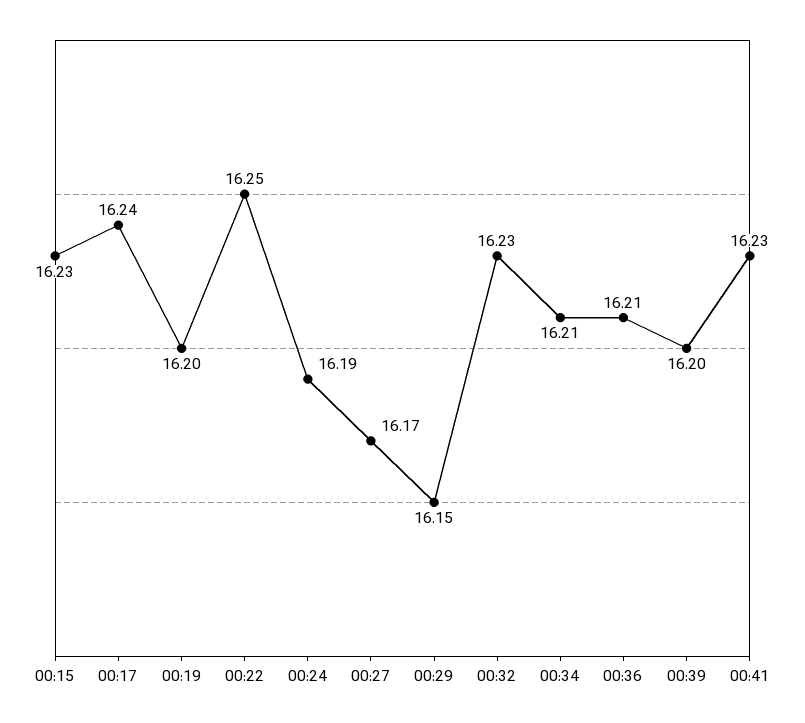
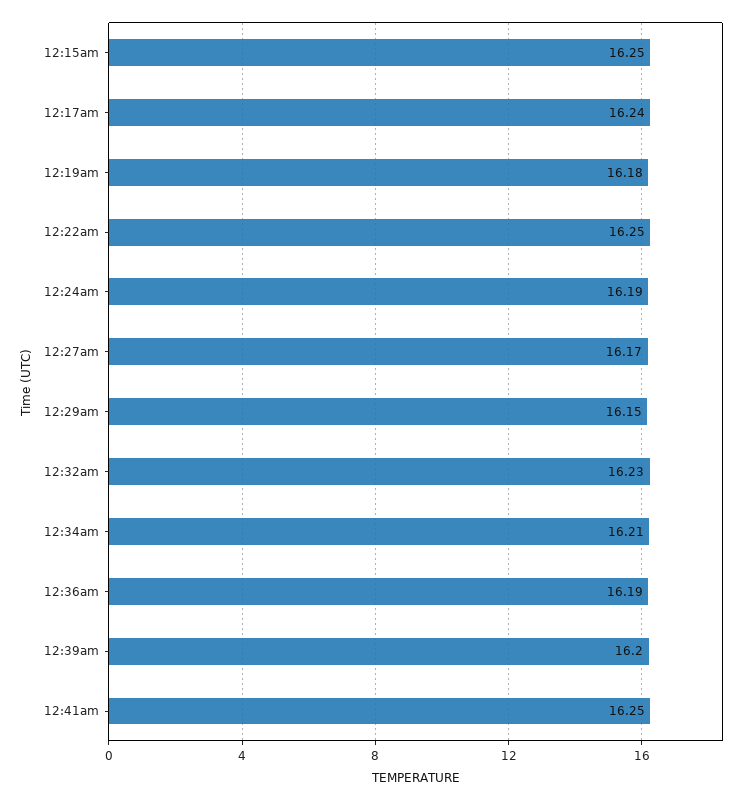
00:15: 16.23 -> 16.25
00:19: 16.2 -> 16.18
00:36: 16.21 -> 16.19
00:41: 16.23 -> 16.25

